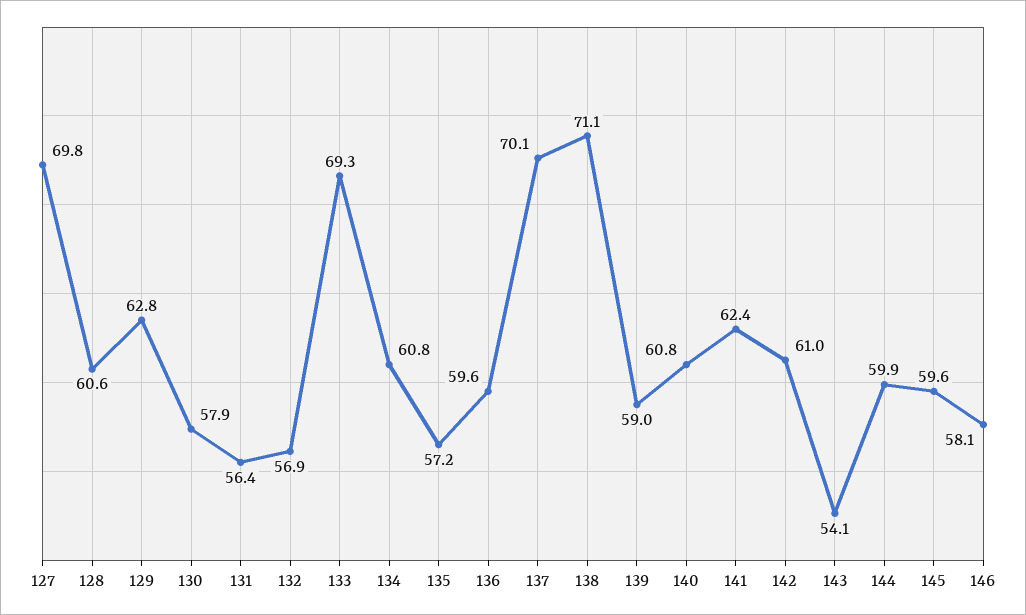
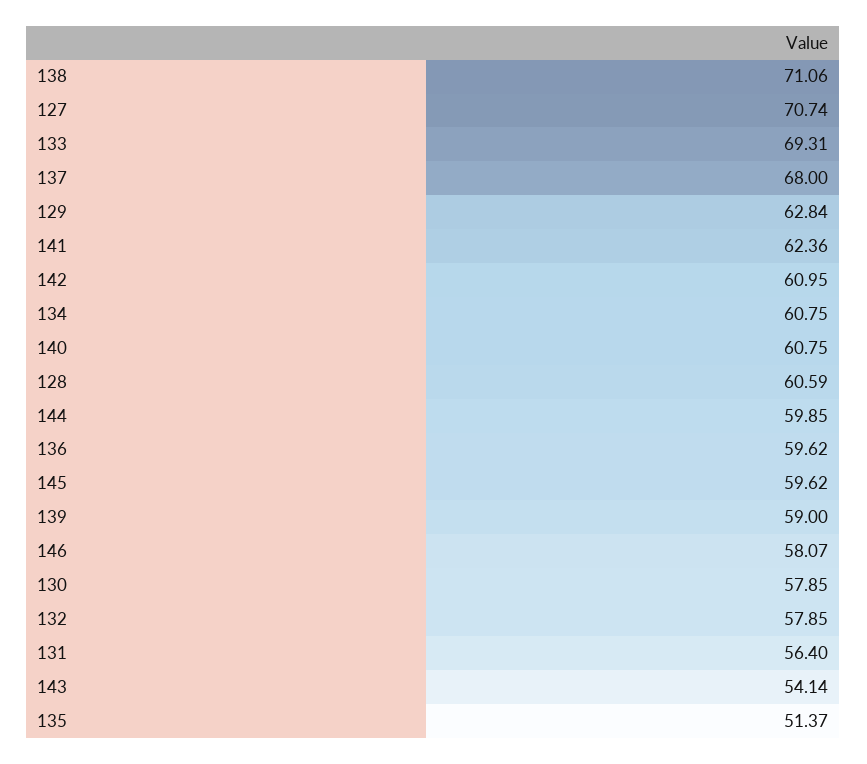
127: 69.8 -> 70.74
132: 56.9 -> 57.85
135: 57.2 -> 51.37
137: 70.1 -> 68

